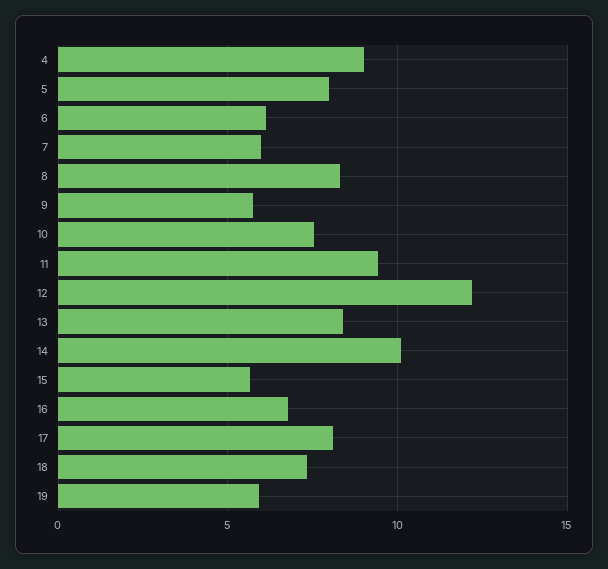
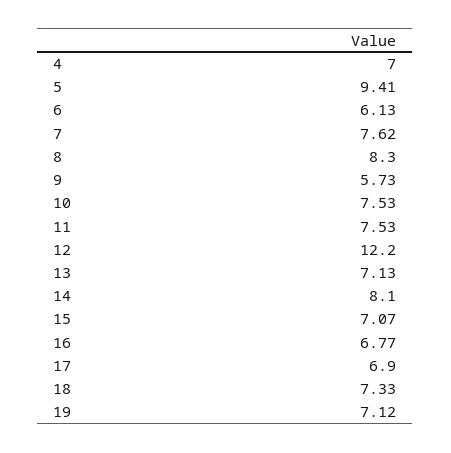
4: 9 -> 7
5: 8 -> 9.41
7: 6 -> 7.62
11: 9.5 -> 7.53
13: 8.5 -> 7.13
14: 10 -> 8.1
15: 5.5 -> 7.07
17: 8 -> 6.9
19: 6 -> 7.12

